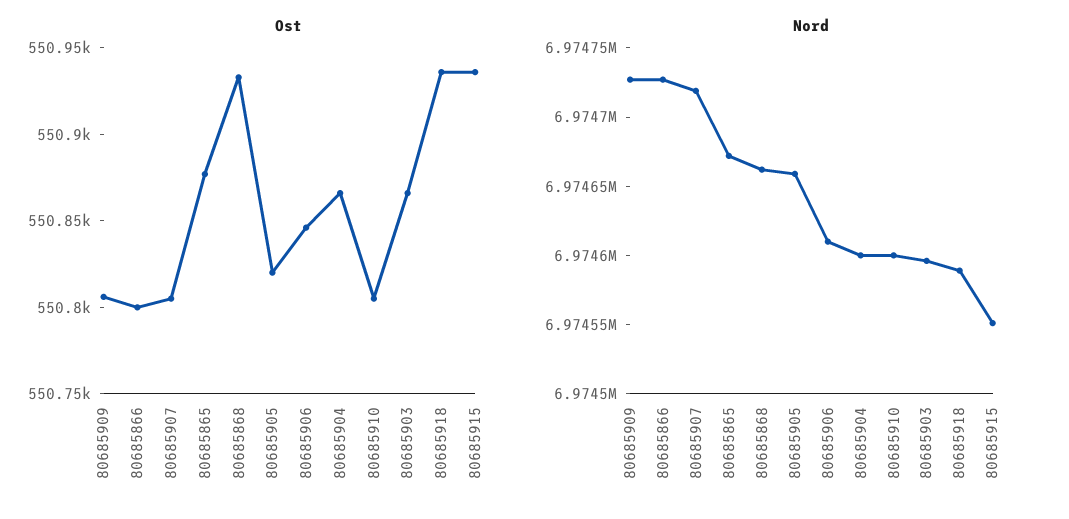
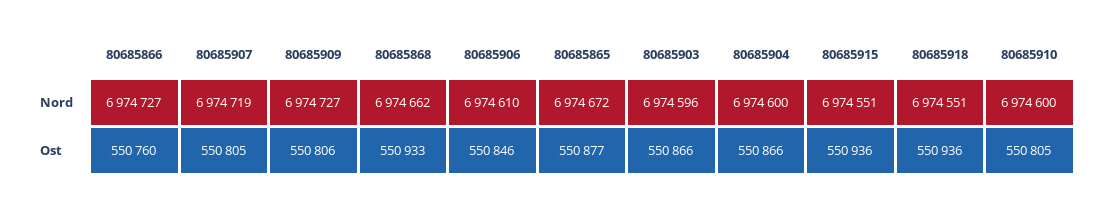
Ost, 80685866: 550800 -> 550760
Ost, 80685905: 550820 -> none
Nord, 80685905: 6974660 -> none
Nord, 80685918: 6974590 -> 6974551

